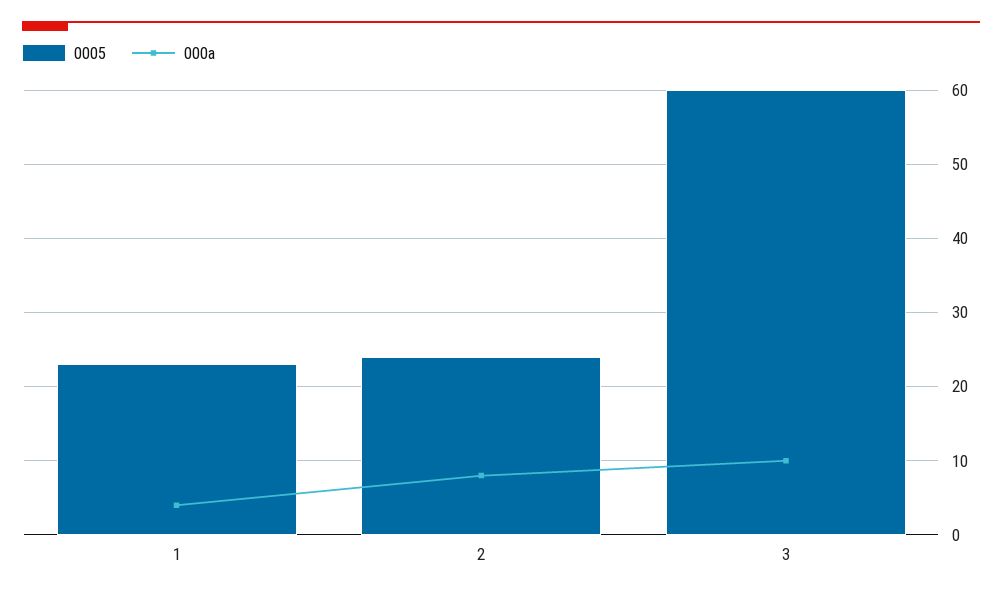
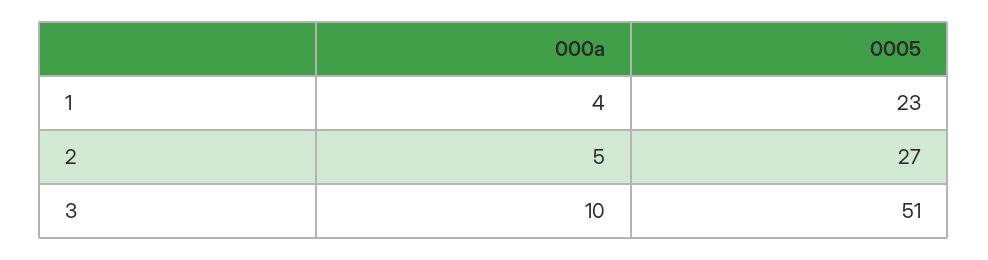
0005, 2: 24 -> 27
000a, 2: 8 -> 5
0005, 3: 60 -> 51

